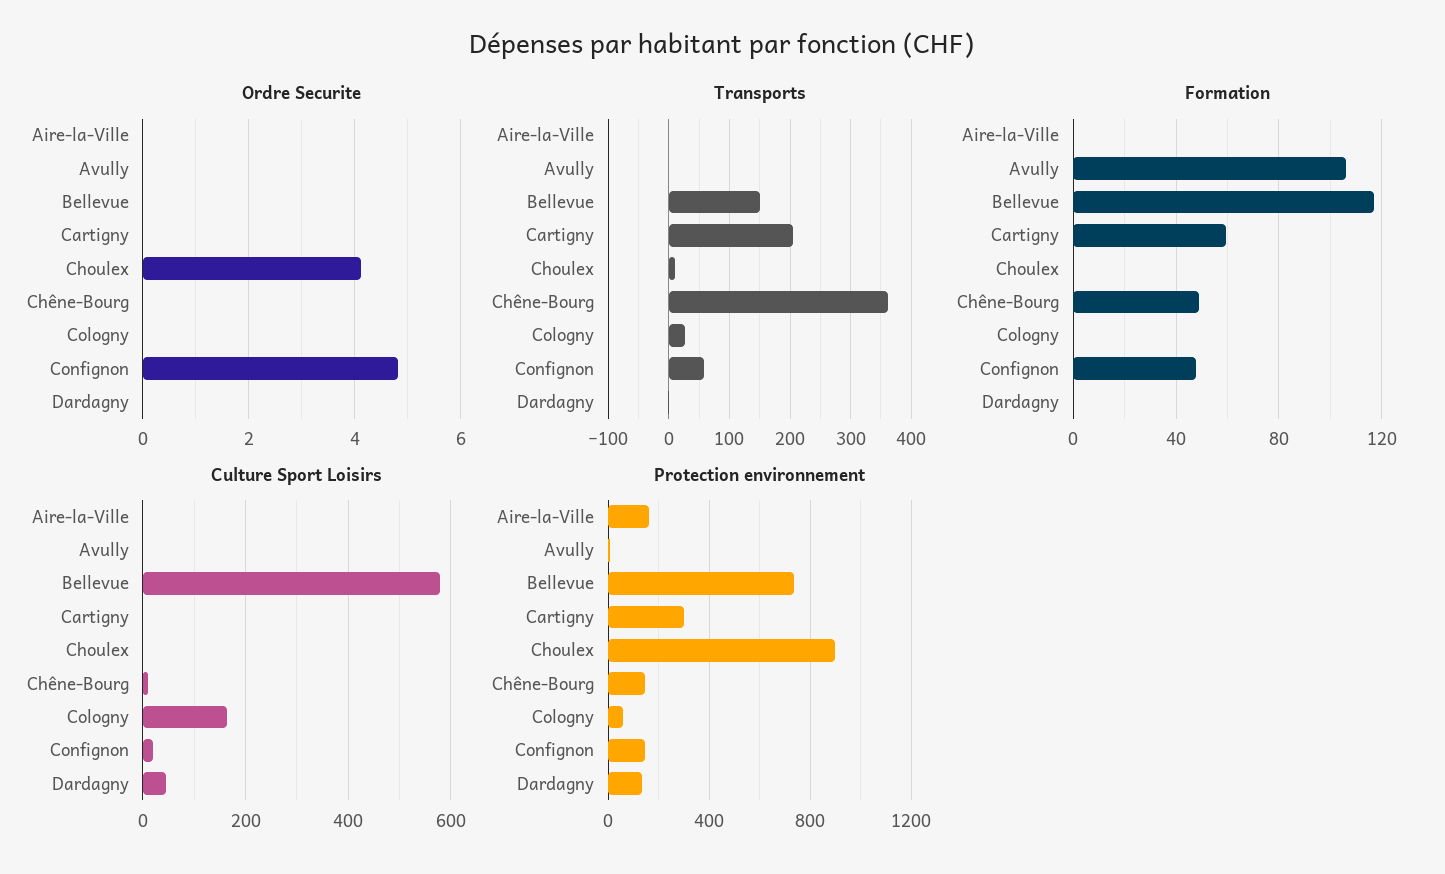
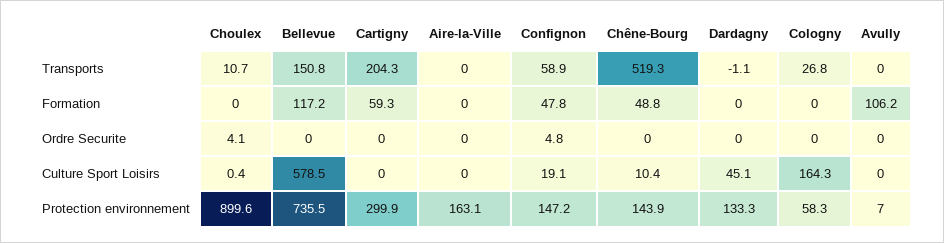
Transports, Chêne-Bourg: 360 -> 519.3

